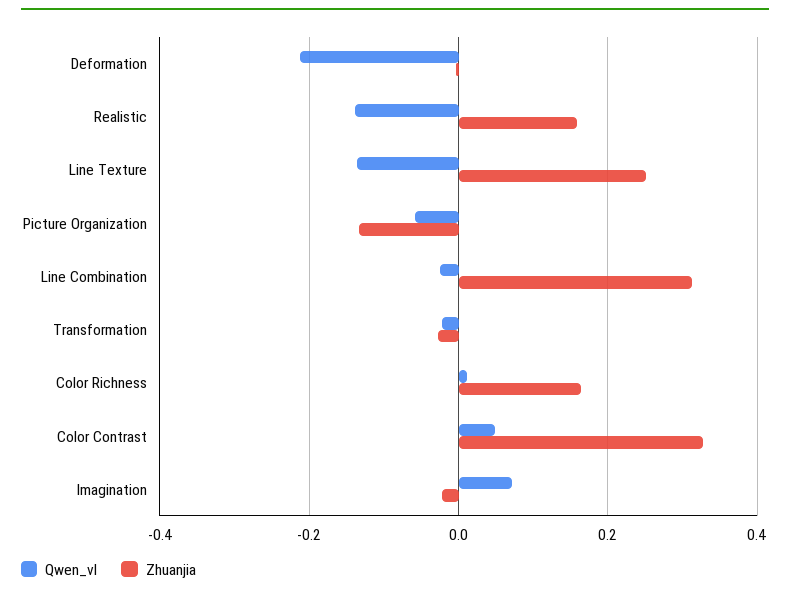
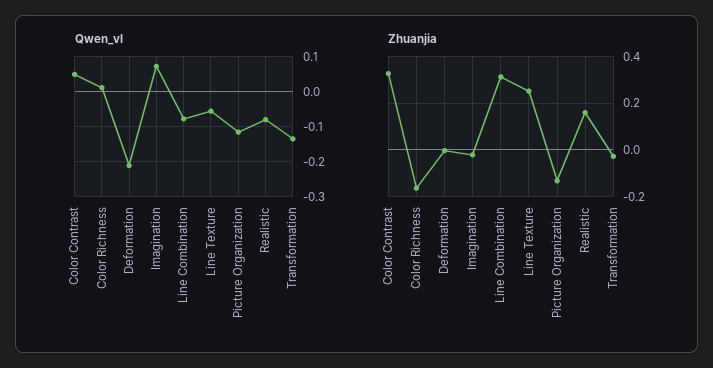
Qwen_vl, Realistic: -0.14 -> -0.08
Qwen_vl, Line Texture: -0.14 -> -0.06
Qwen_vl, Picture Organization: -0.06 -> -0.12
Qwen_vl, Line Combination: -0.02 -> -0.08
Qwen_vl, Transformation: -0.02 -> -0.14
Zhuanjia, Color Richness: 0.16 -> -0.15

